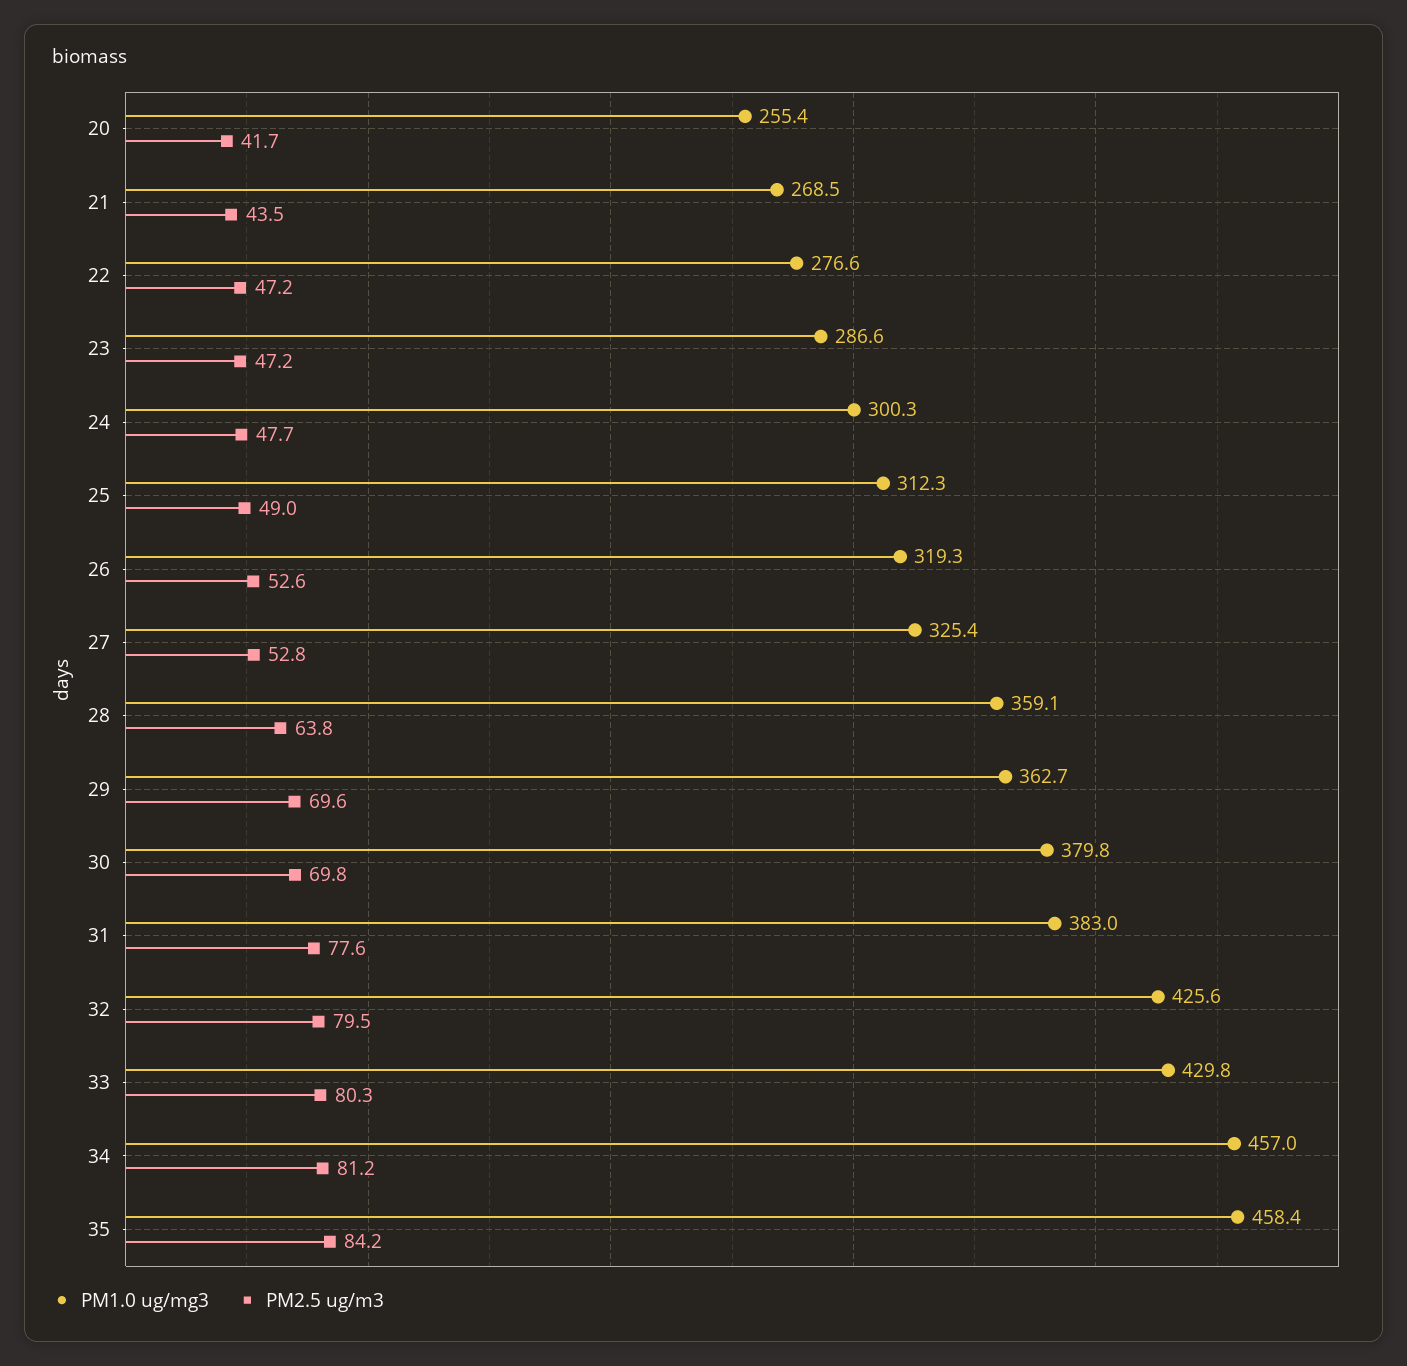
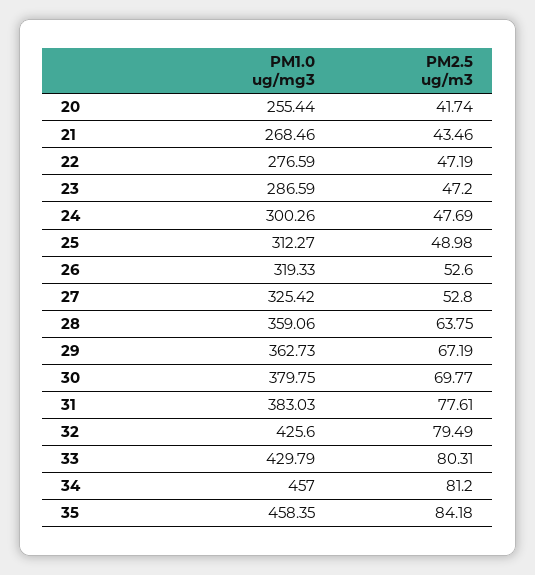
PM2.5 ug/m3, 29: 69.6 -> 67.19

